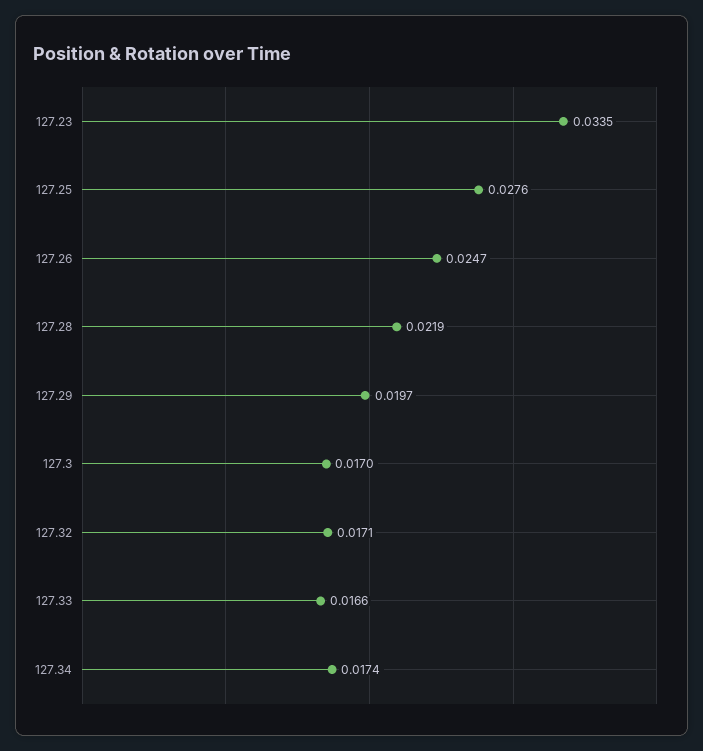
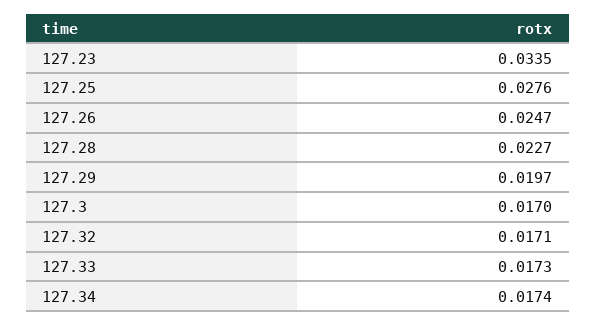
127.28: 0.0219 -> 0.0227
127.33: 0.0166 -> 0.0173

